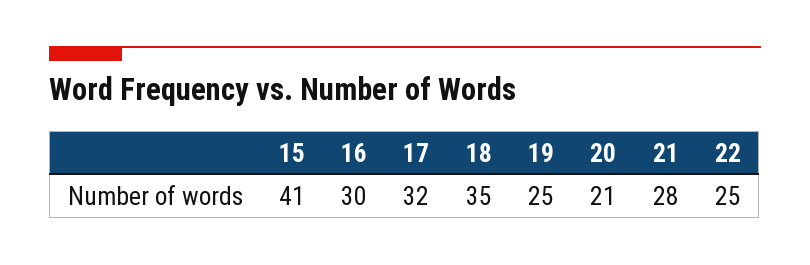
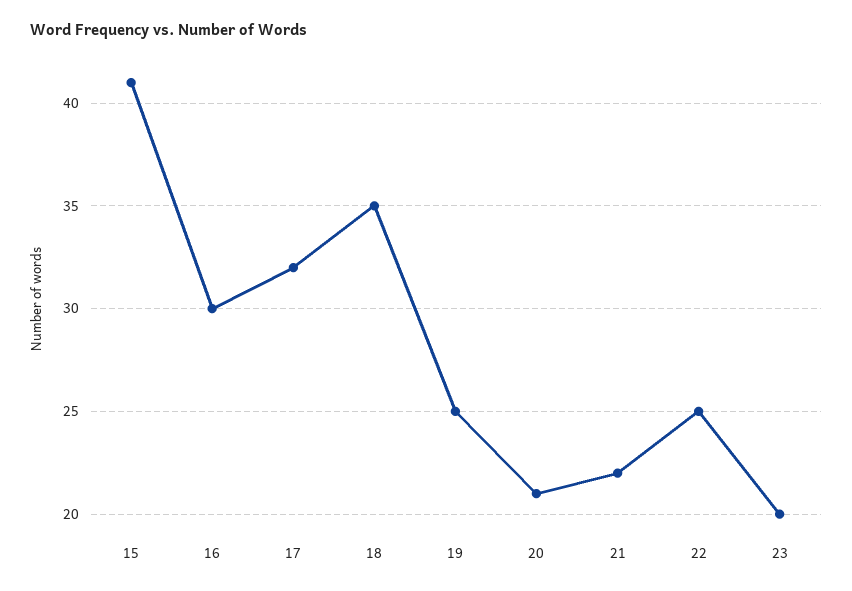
21: 28 -> 22
23: none -> 20

